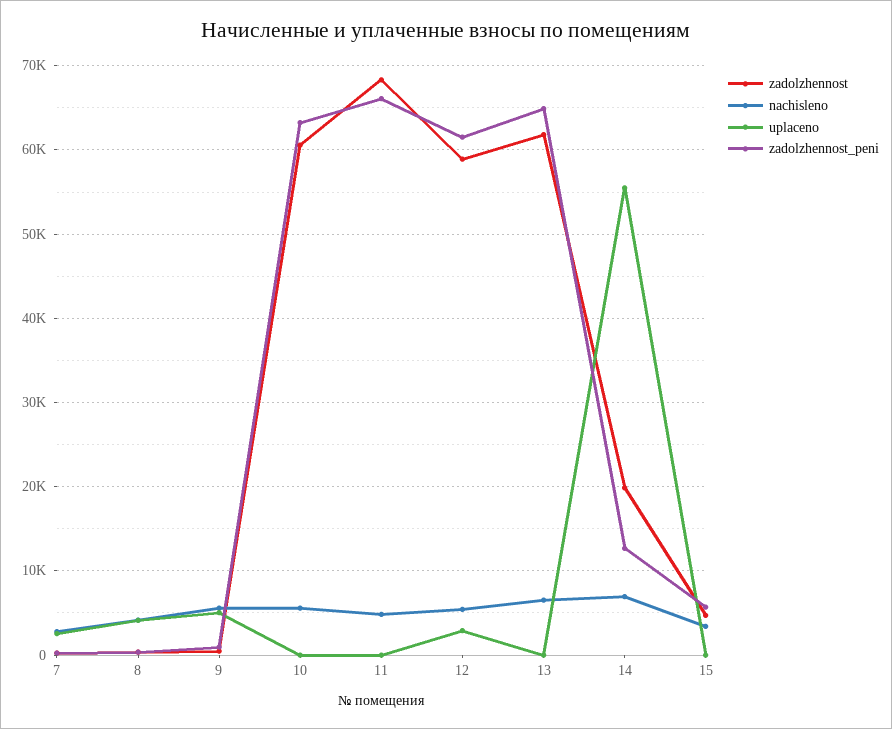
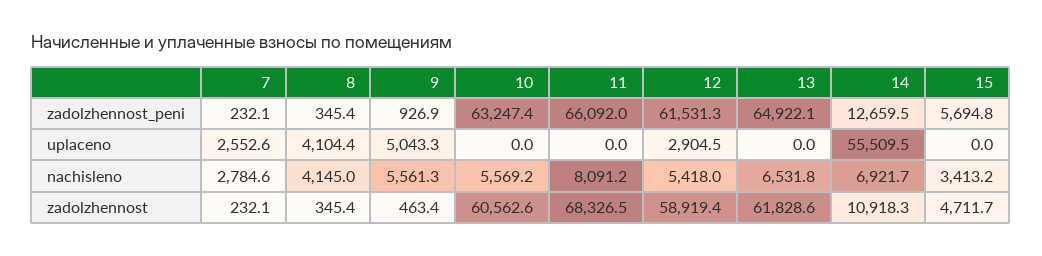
nachisleno, 11: 5000 -> 8091.2
zadolzhennost, 14: 20000 -> 10918.3

